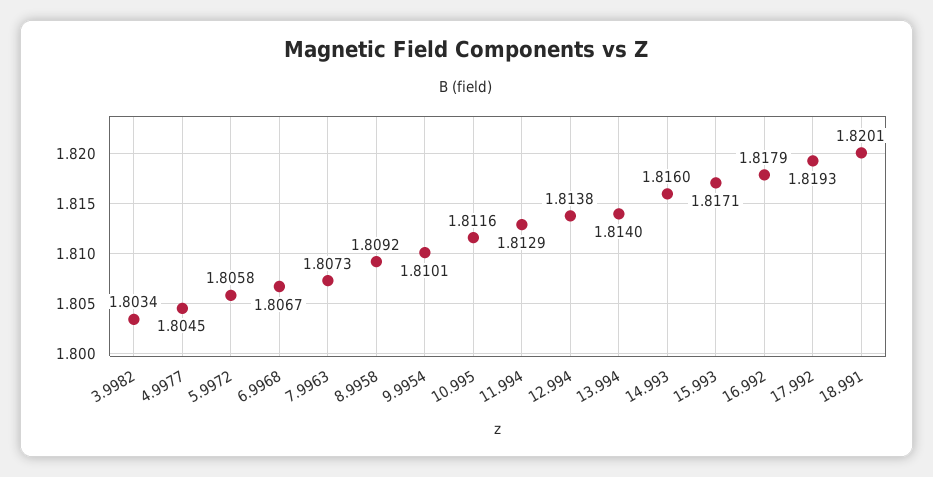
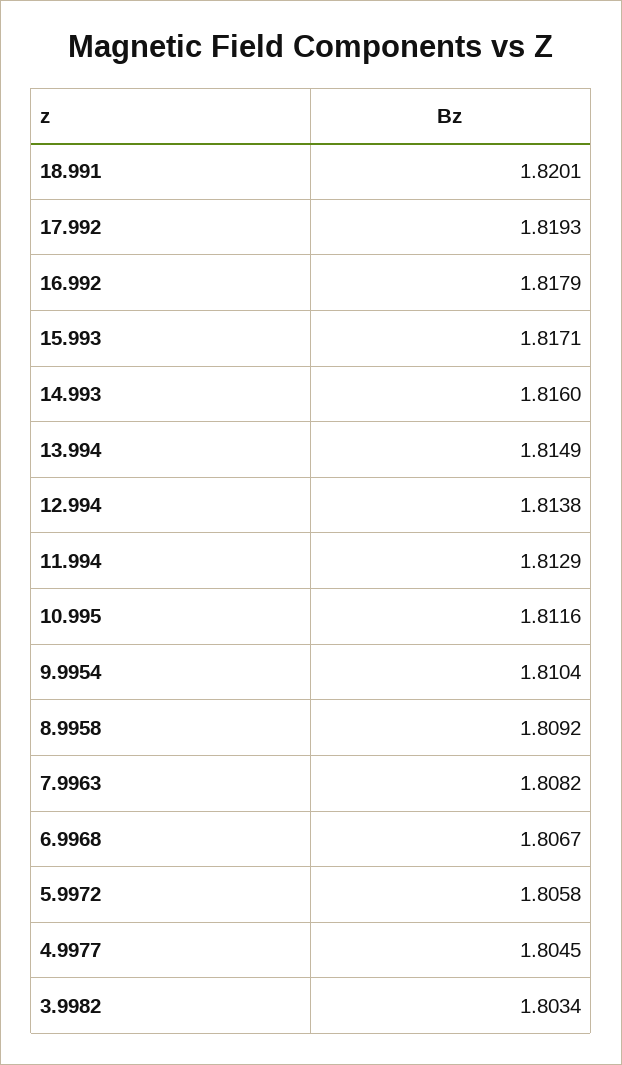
7.9963: 1.8073 -> 1.8082
9.9954: 1.8101 -> 1.8104
13.994: 1.814 -> 1.8149

